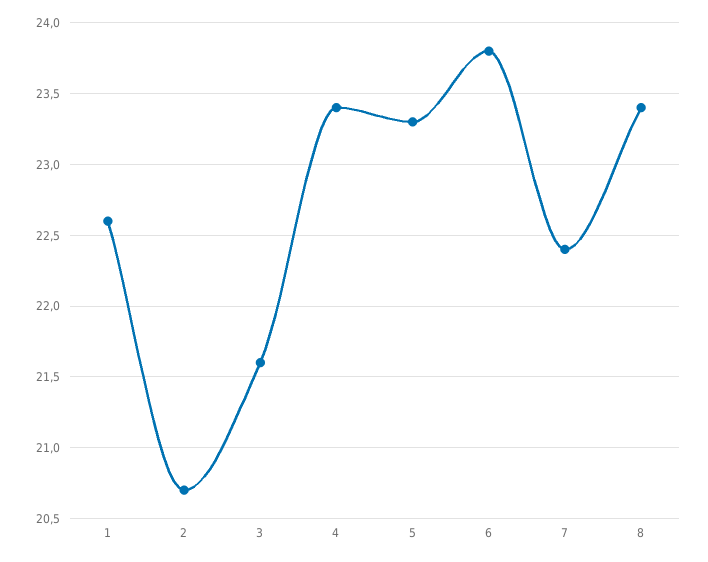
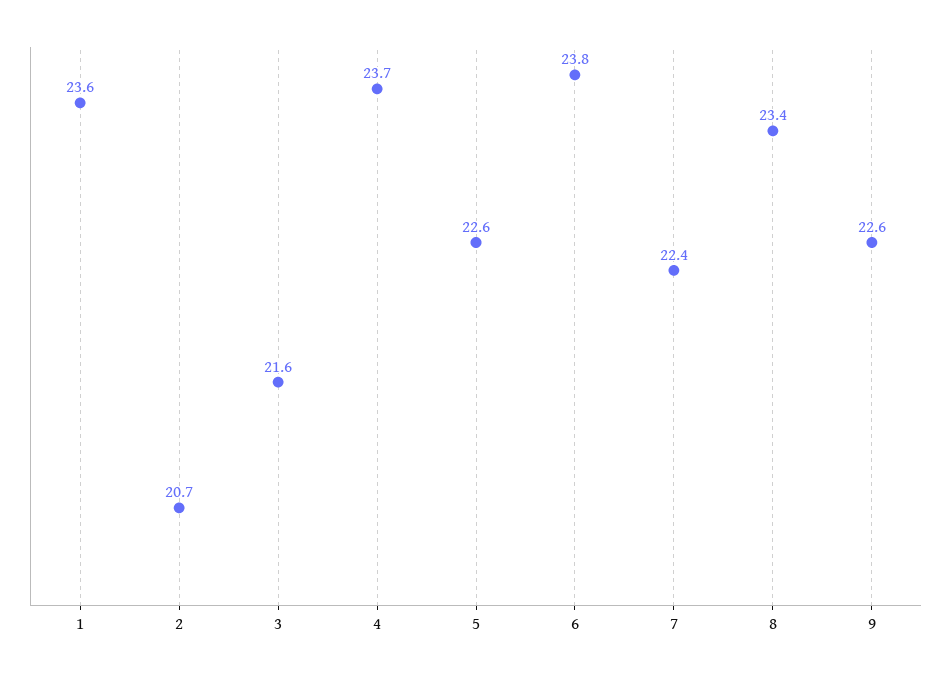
1: 22.6 -> 23.6
4: 23.4 -> 23.7
5: 23.3 -> 22.6
9: none -> 22.6

